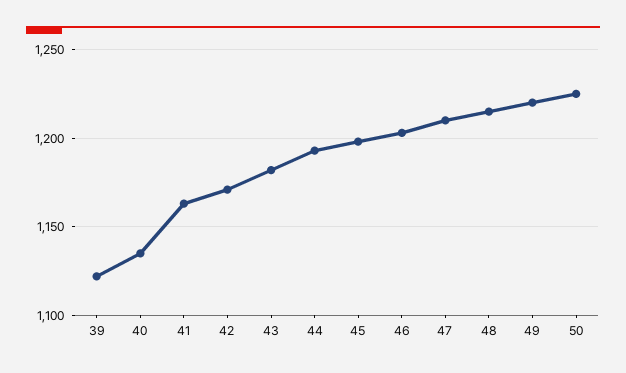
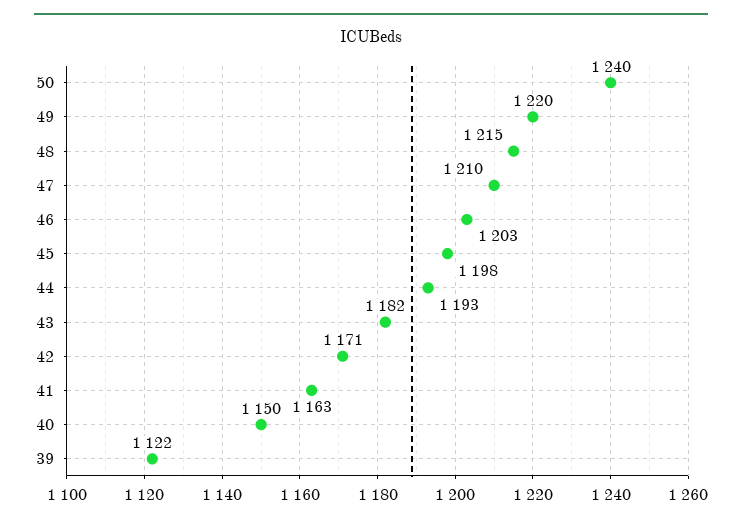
40: 1135 -> 1150
50: 1225 -> 1240

